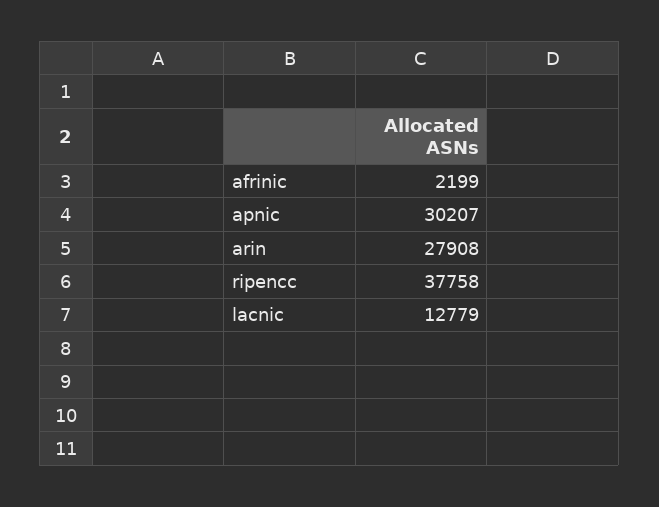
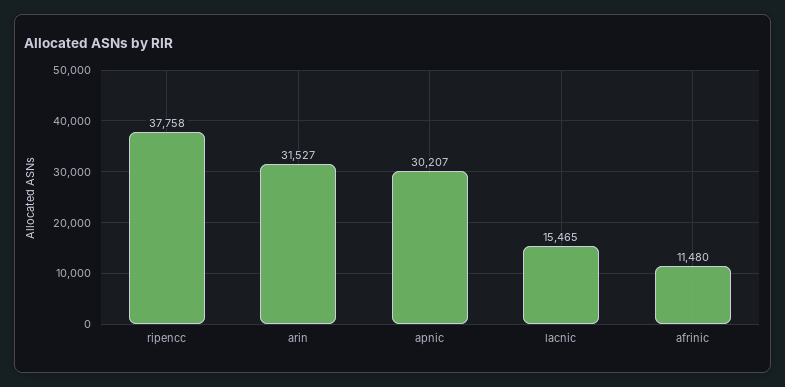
afrinic: 2199 -> 11480
arin: 27908 -> 31527
lacnic: 12779 -> 15465

